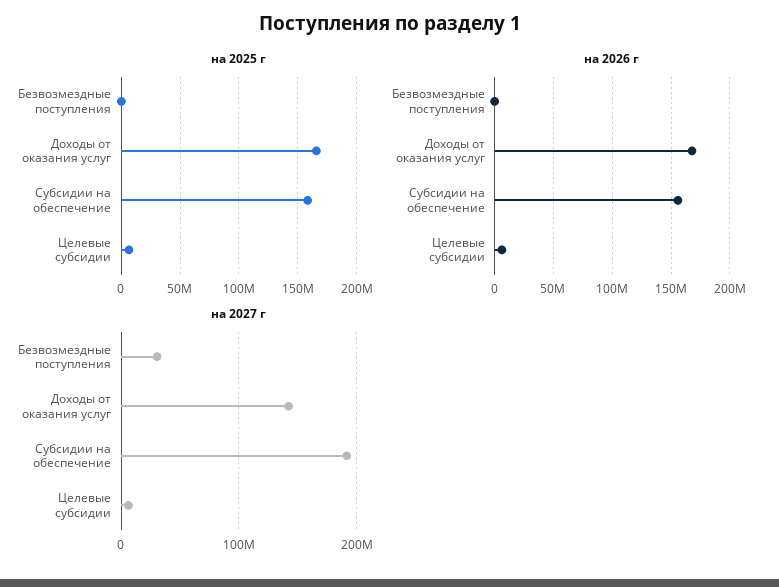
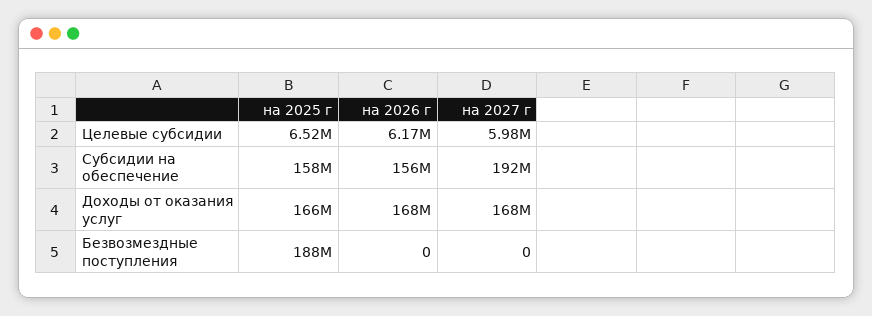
на 2025 г, Безвозмездные поступления: 0 -> 188000000
на 2027 г, Безвозмездные поступления: 30000000 -> 0
на 2027 г, Доходы от оказания услуг: 140000000 -> 168000000

